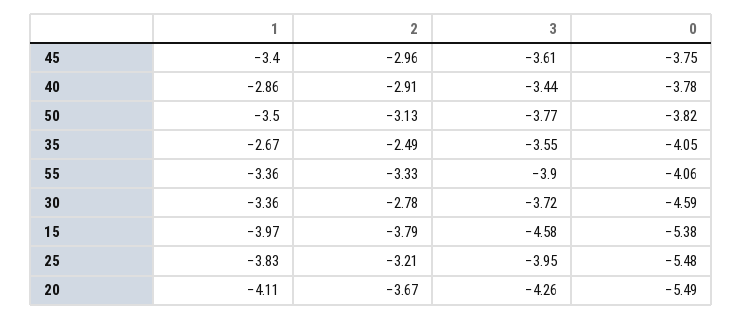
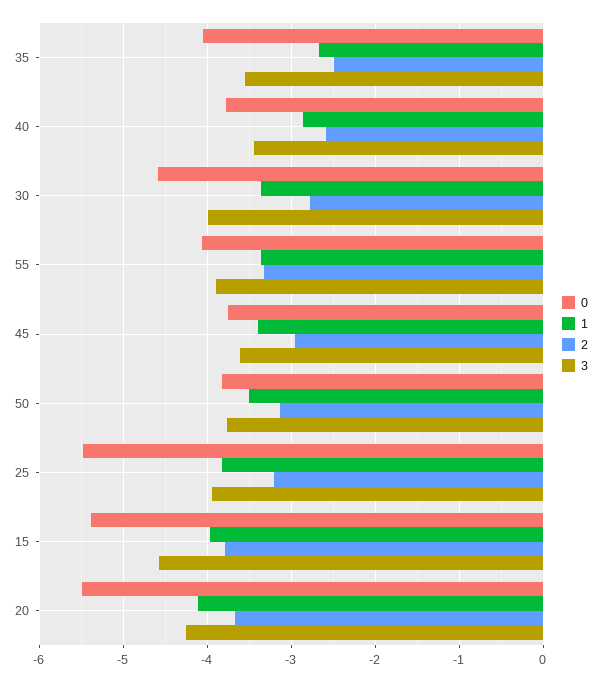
2, 40: -2.91 -> -2.6
3, 30: -3.72 -> -4

